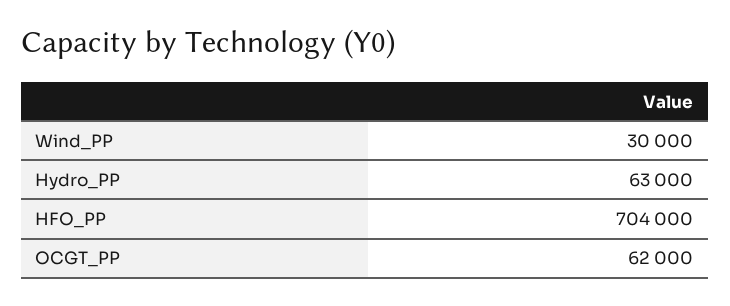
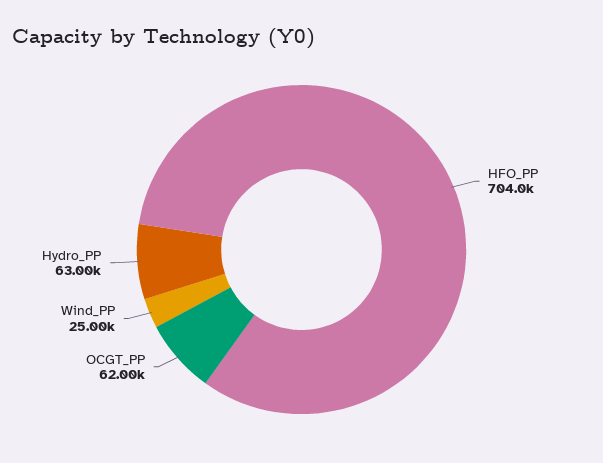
Wind_PP: 30000 -> 25000

